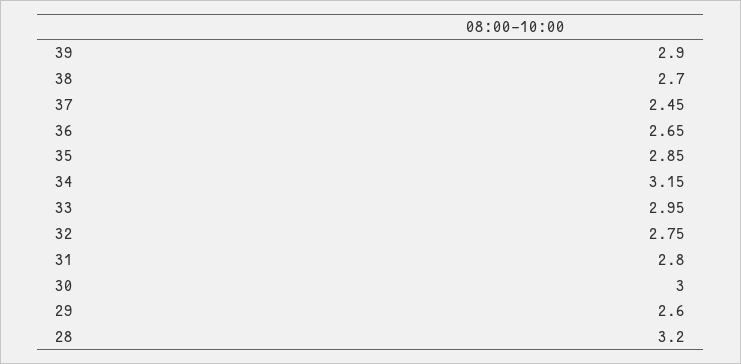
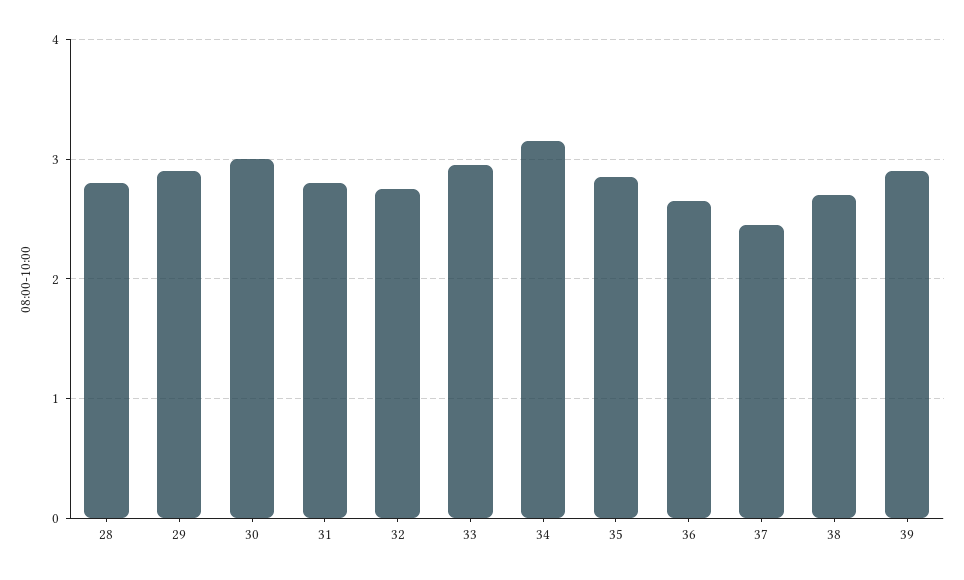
29: 2.6 -> 2.9
28: 3.2 -> 2.8

